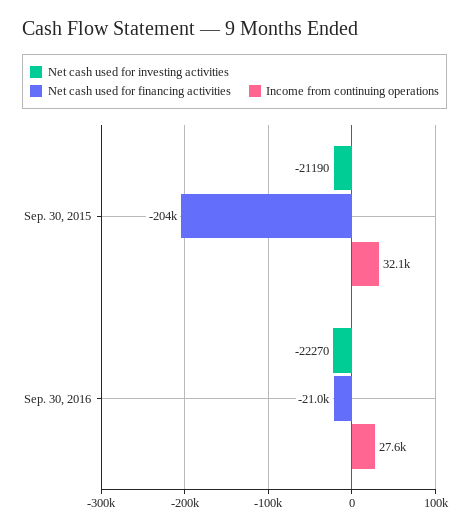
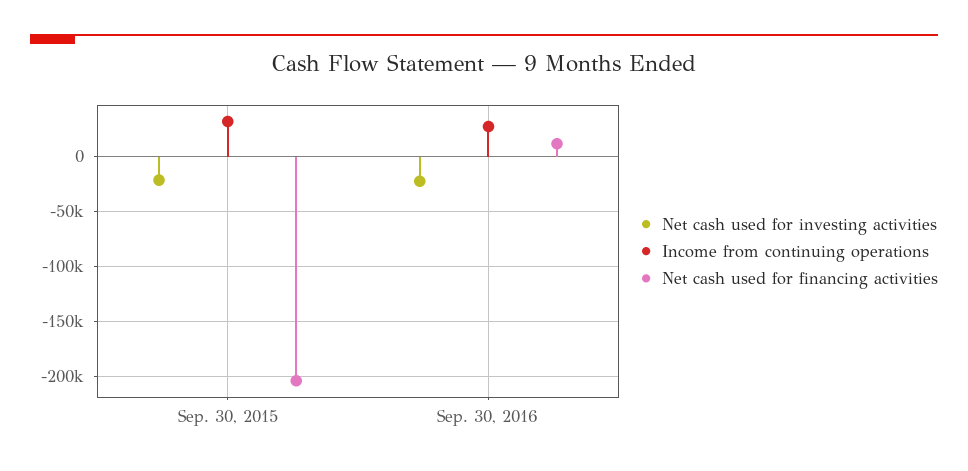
Net cash used for financing activities, Sep. 30, 2016: -21000 -> 10000

